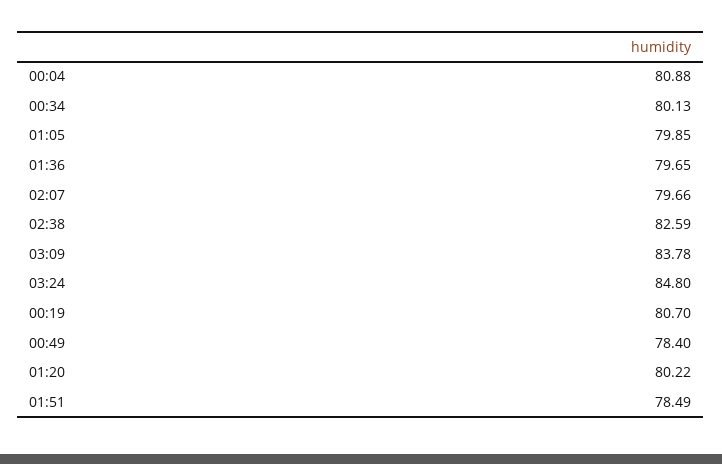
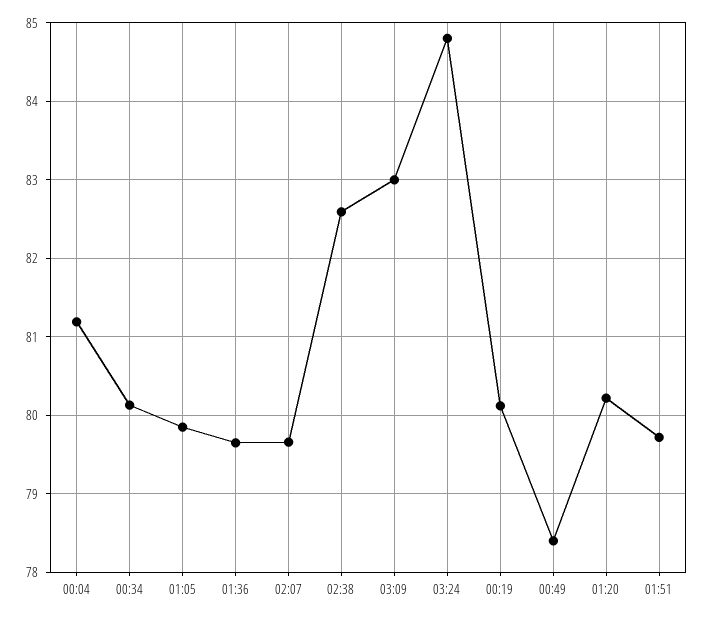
00:04: 80.88 -> 81.2
03:09: 83.78 -> 83
00:19: 80.7 -> 80.1
01:51: 78.49 -> 79.7

